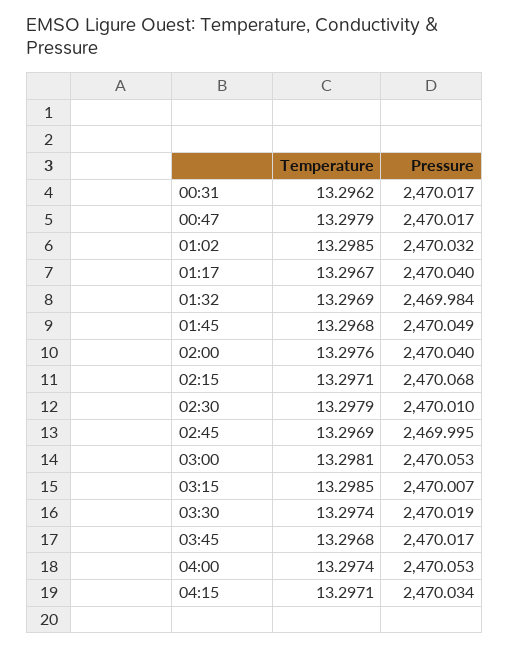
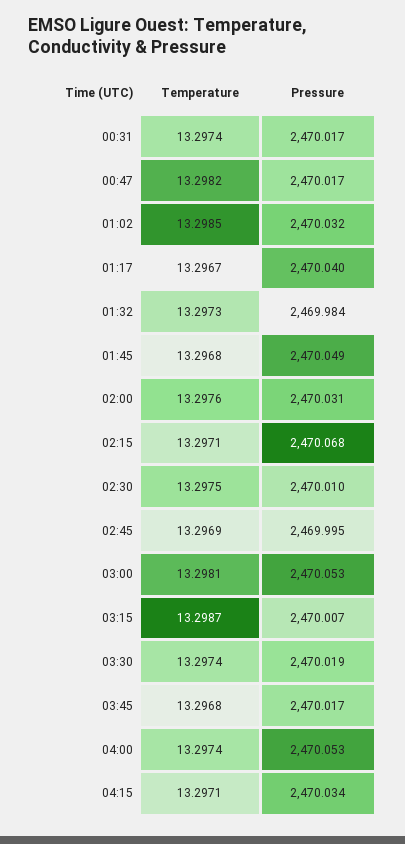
Temperature, 00:31: 13.2962 -> 13.2974
Temperature, 00:47: 13.2979 -> 13.2982
Temperature, 01:32: 13.2969 -> 13.2973
Pressure, 02:00: 2470.04 -> 2470.031
Temperature, 02:30: 13.2979 -> 13.2975
Temperature, 03:15: 13.2985 -> 13.2987

